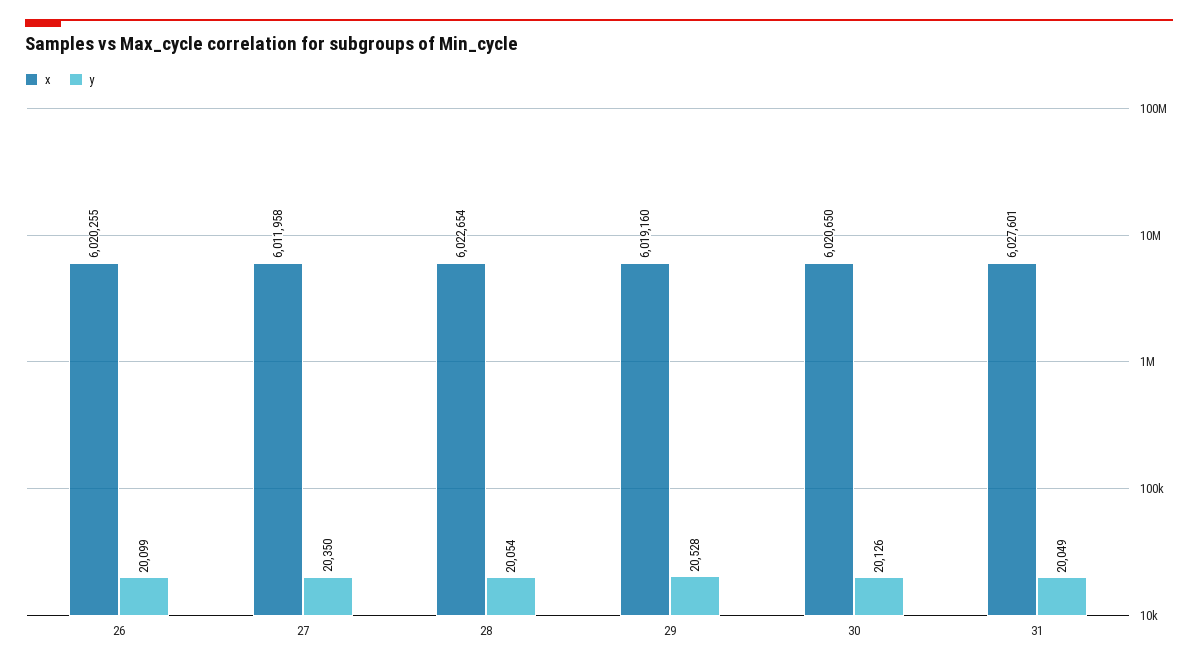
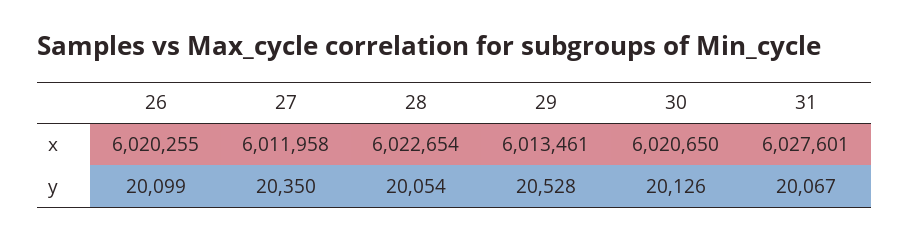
x, 29: 6019160 -> 6013461
y, 31: 20049 -> 20067

